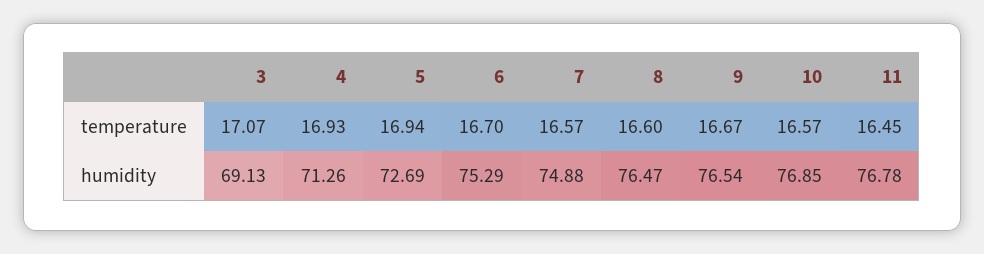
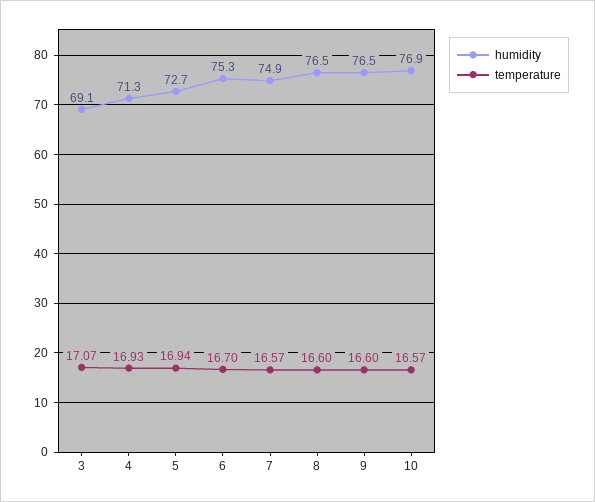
temperature, 9: 16.67 -> 16.6
temperature, 11: 16.45 -> none
humidity, 11: 76.78 -> none

